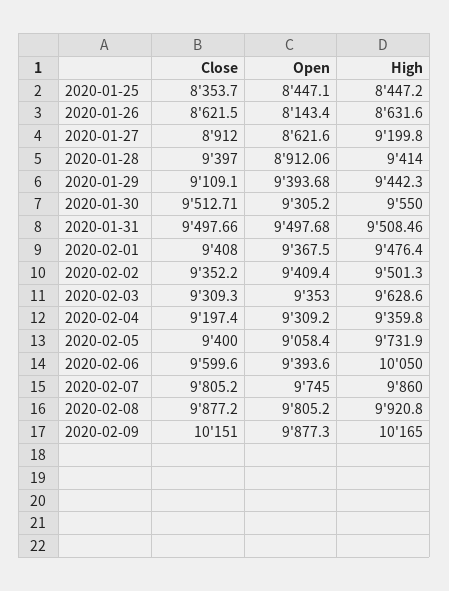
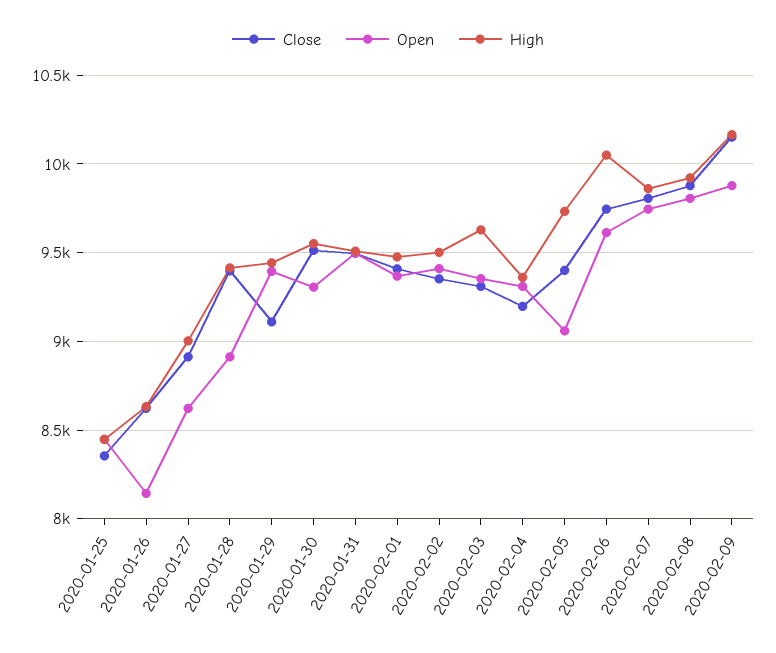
High, 2020-01-27: 9199.8 -> 9000
Close, 2020-02-06: 9599.6 -> 9750
Open, 2020-02-06: 9393.6 -> 9600

